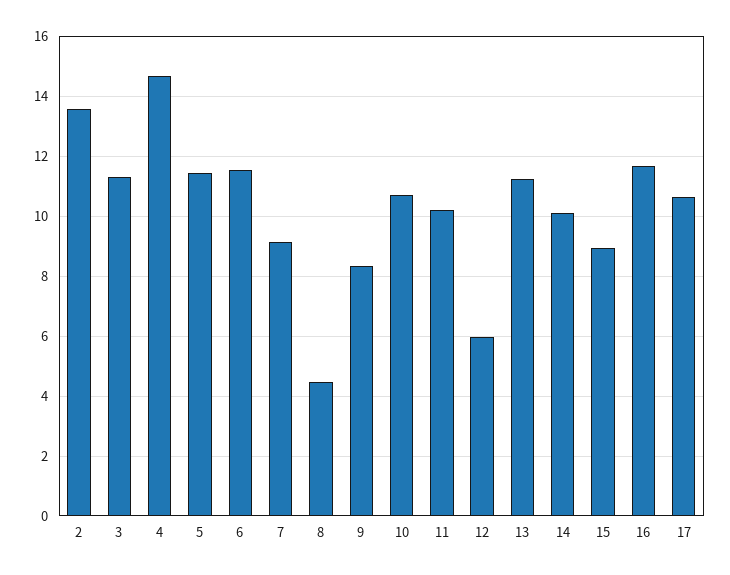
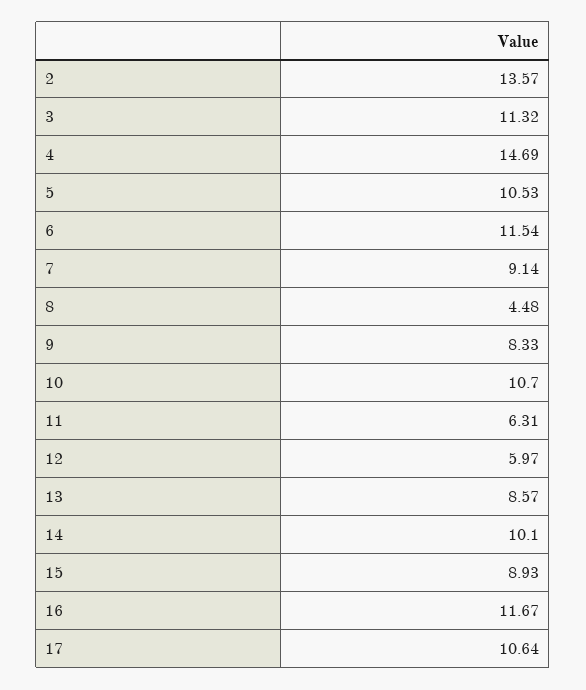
5: 11.5 -> 10.53
11: 10.25 -> 6.31
13: 11.25 -> 8.57

